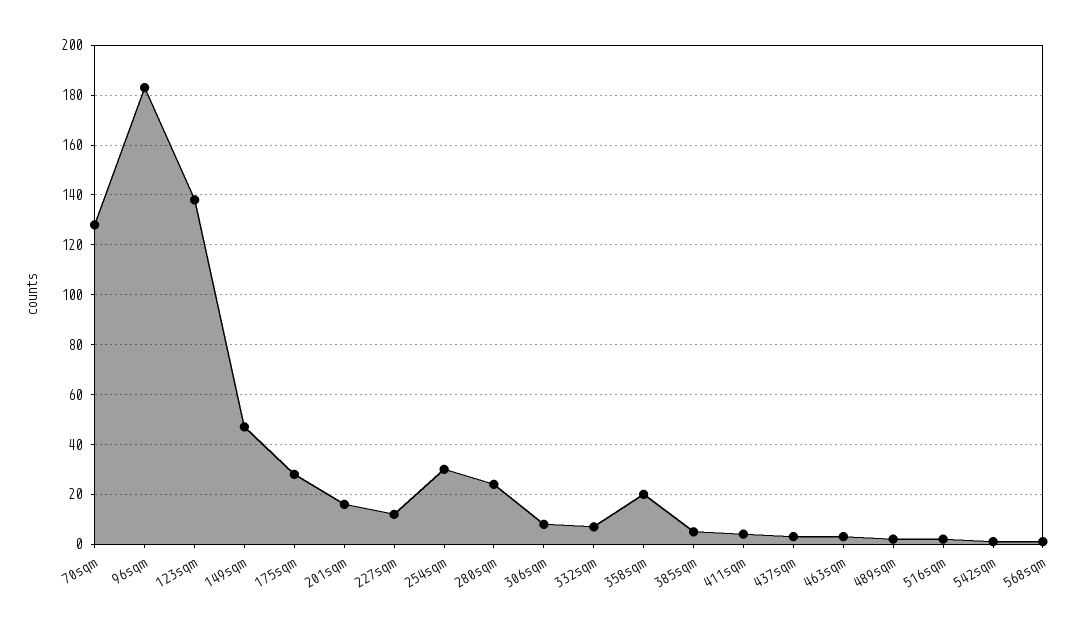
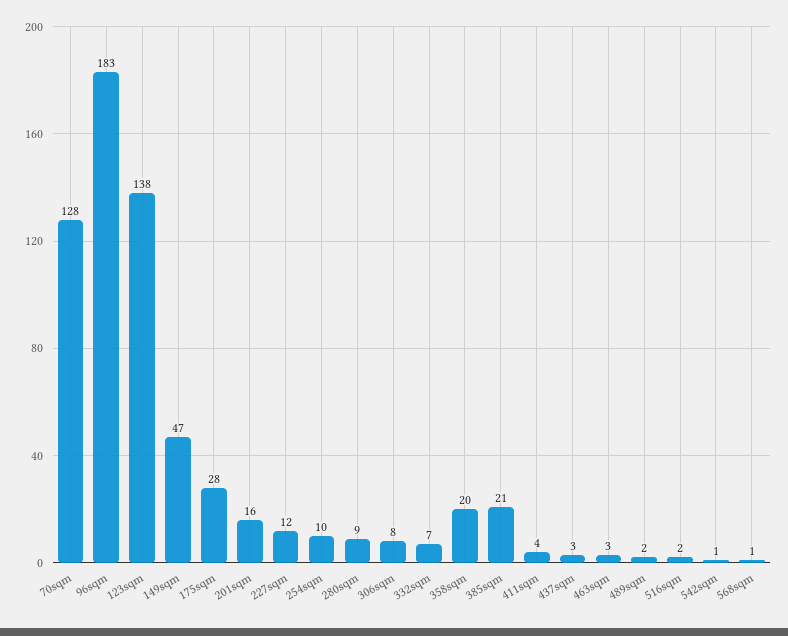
254sqm: 30 -> 10
280sqm: 25 -> 9
385sqm: 5 -> 21

